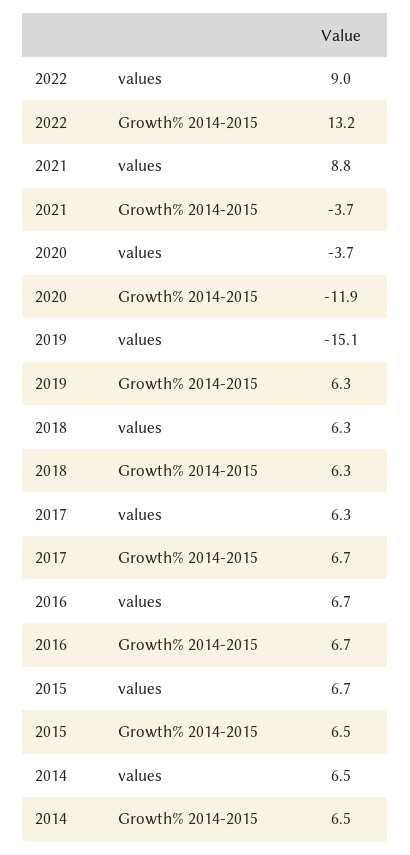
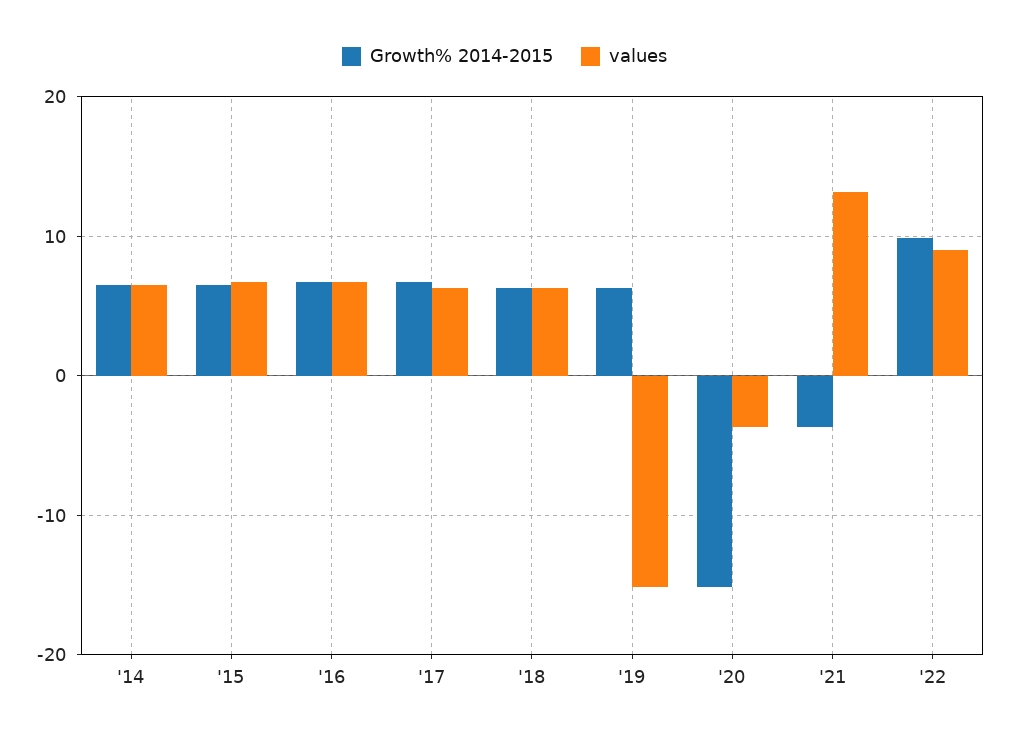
Growth% 2014-2015, 2022: 13.2 -> 10
values, 2021: 8.8 -> 13
Growth% 2014-2015, 2020: -11.9 -> -15

